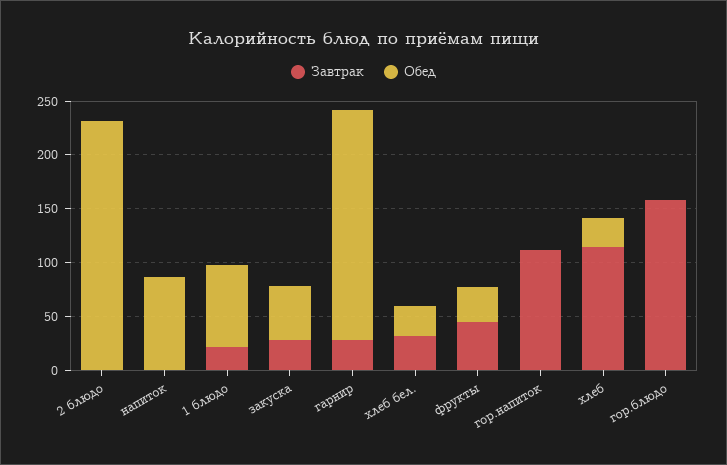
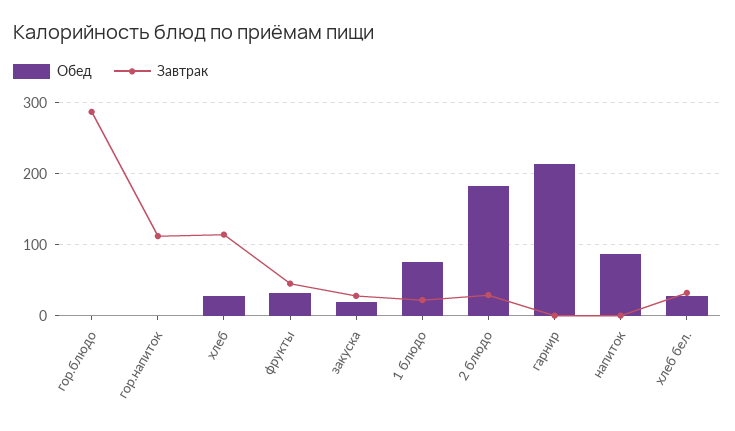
Завтрак, 2 блюдо: 0 -> 30
Обед, 2 блюдо: 230 -> 180
Обед, закуска: 50 -> 20
Завтрак, гарнир: 30 -> 0
Завтрак, гор.блюдо: 160 -> 290

